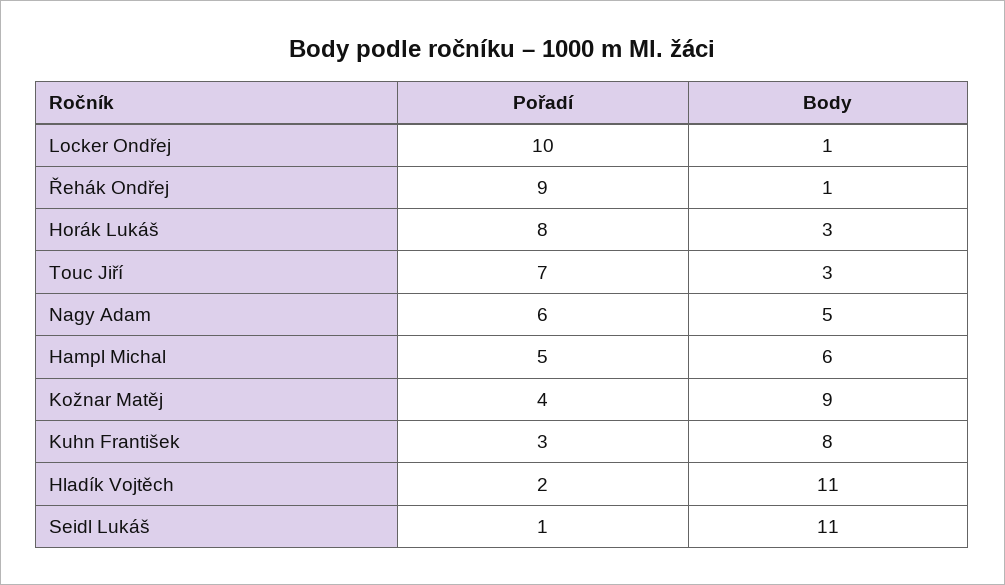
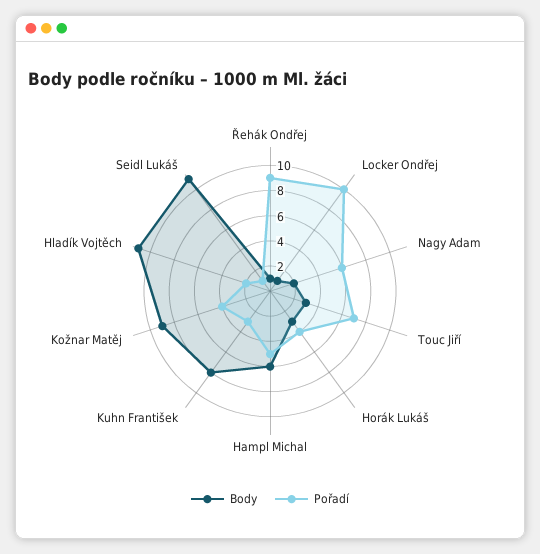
Pořadí, Horák Lukáš: 8 -> 4
Body, Nagy Adam: 5 -> 2

